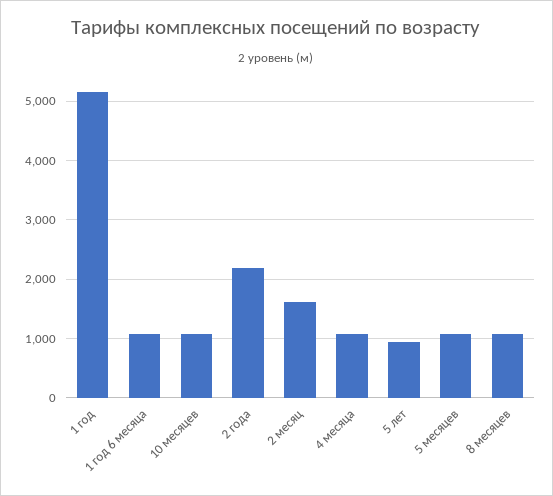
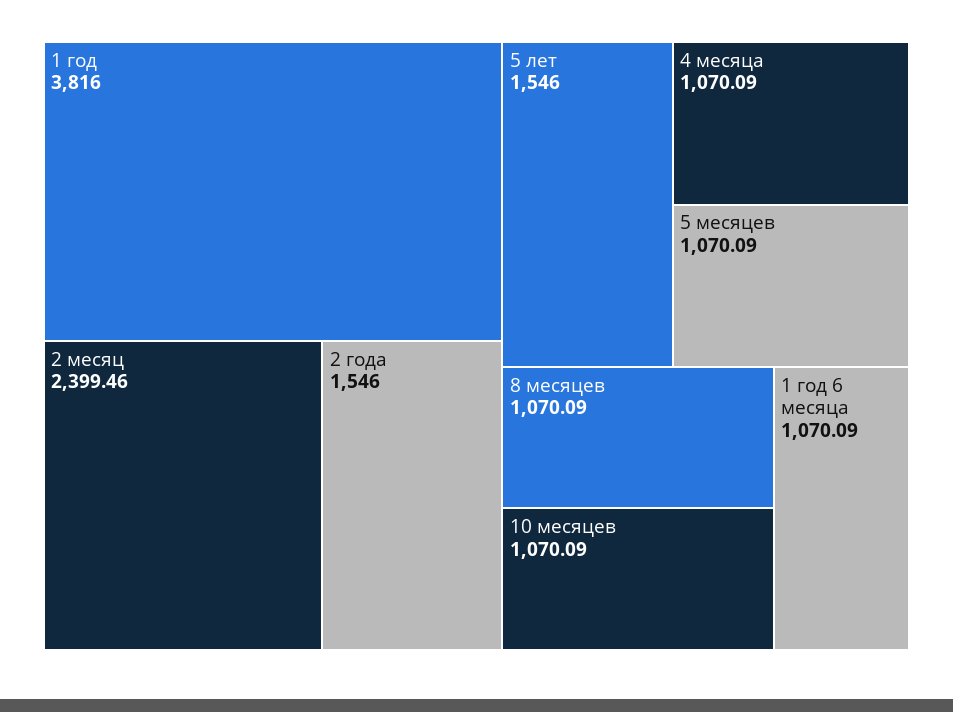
1 год: 5200 -> 3816
2 года: 2200 -> 1546
2 месяц: 1600 -> 2399.46
5 лет: 1000 -> 1546

